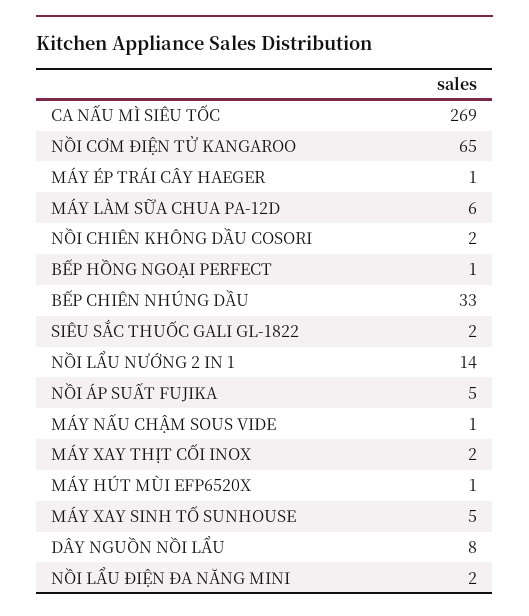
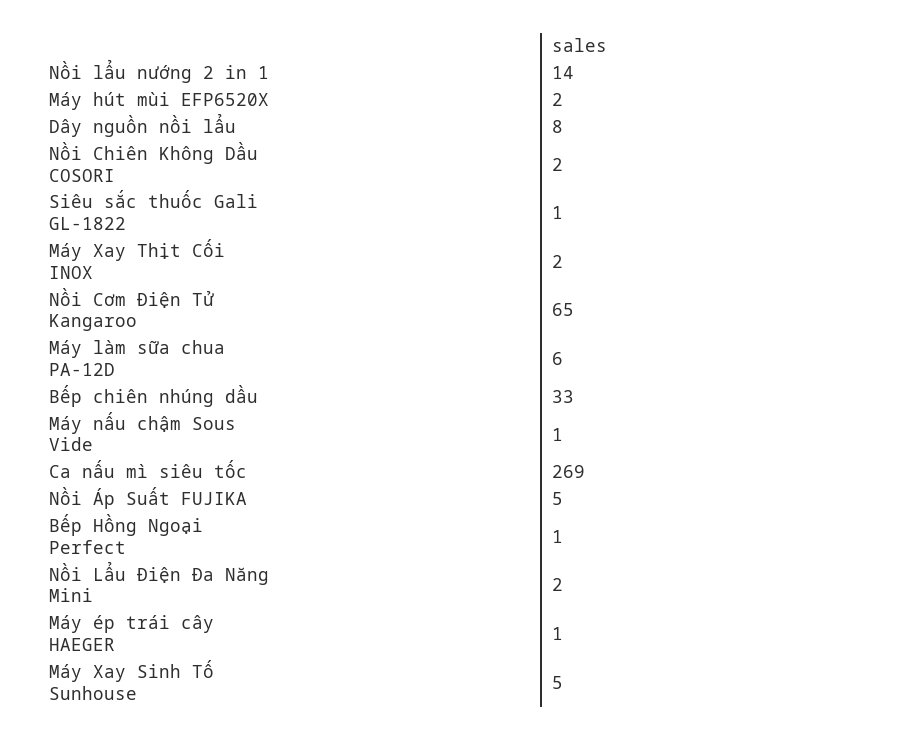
SIÊU SẮC THUỐC GALI GL-1822: 2 -> 1
MÁY HÚT MÙI EFP6520X: 1 -> 2

